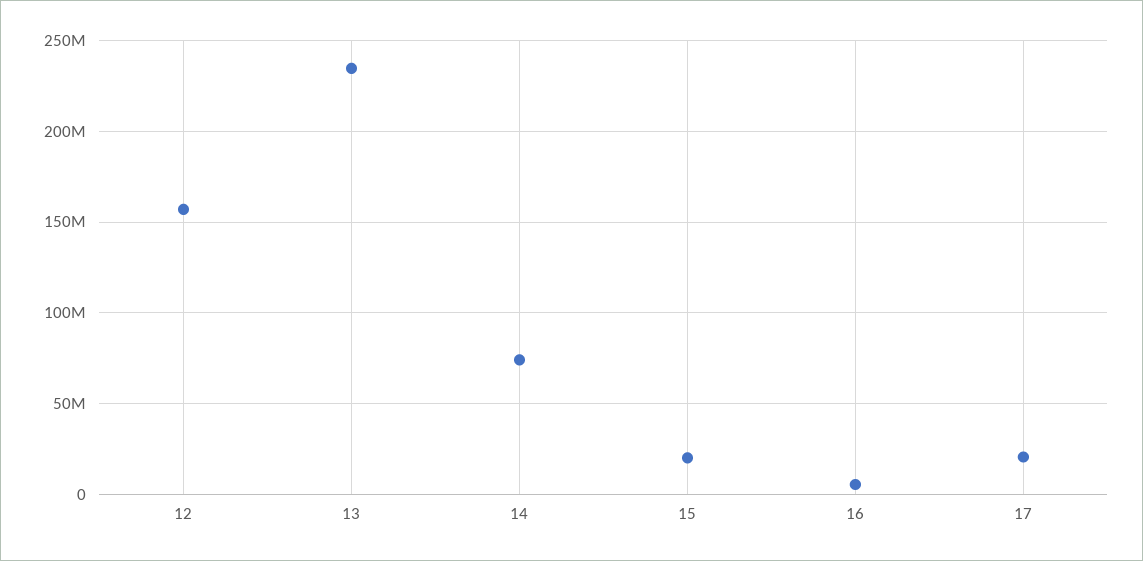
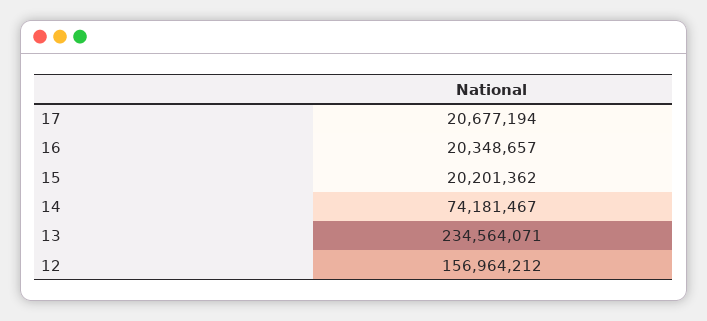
16: 5000000 -> 20348657

